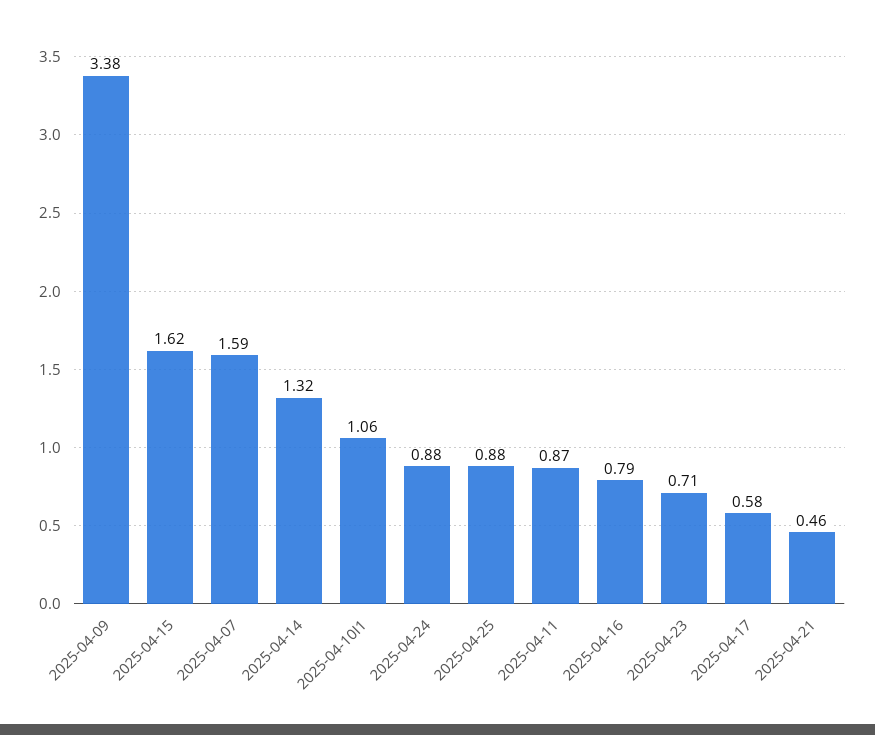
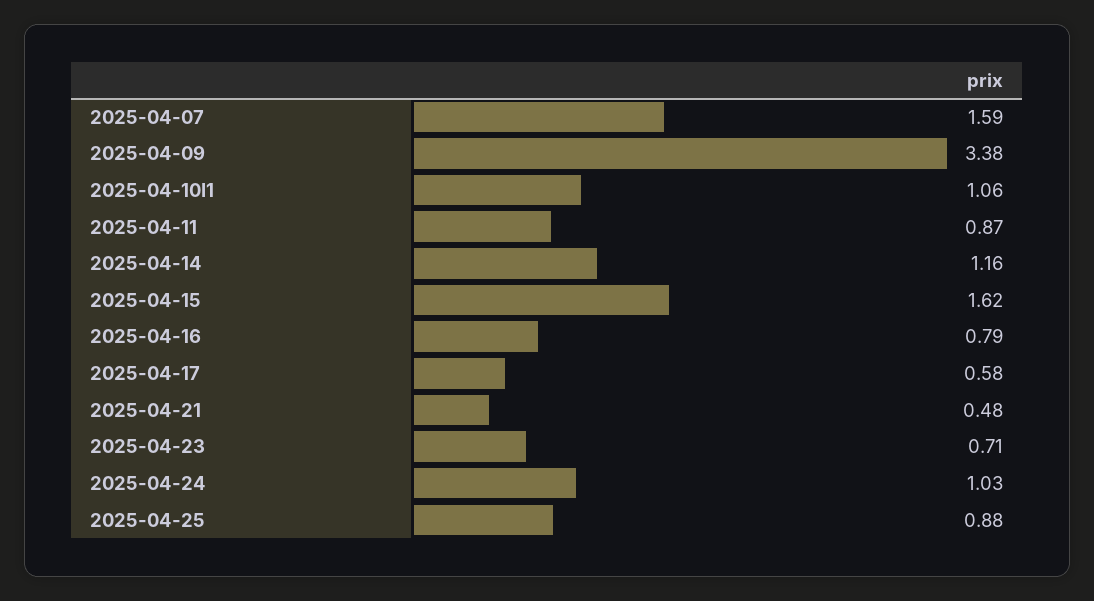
2025-04-14: 1.32 -> 1.16
2025-04-24: 0.88 -> 1.03
2025-04-21: 0.46 -> 0.48

